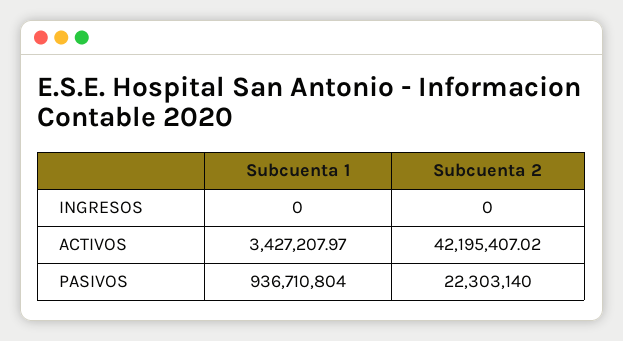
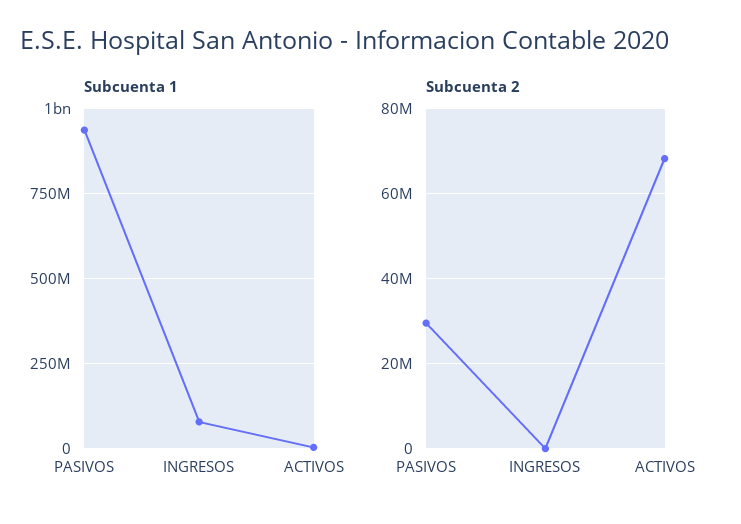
Subcuenta 1, INGRESOS: 0 -> 75000000
Subcuenta 2, ACTIVOS: 42195407.02 -> 68000000
Subcuenta 2, PASIVOS: 22303140 -> 30000000

